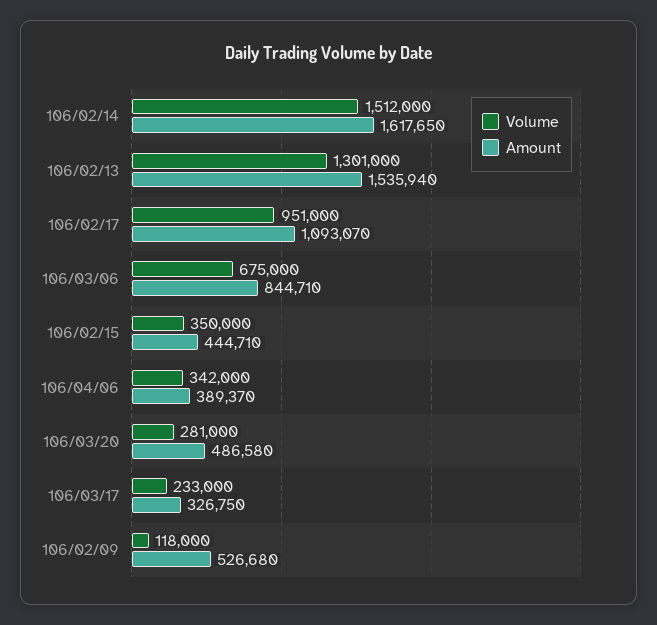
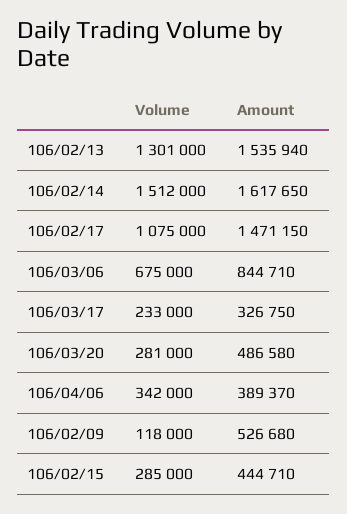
Volume, 106/02/17: 951000 -> 1075000
Amount, 106/02/17: 1093070 -> 1471150
Volume, 106/02/15: 350000 -> 285000

